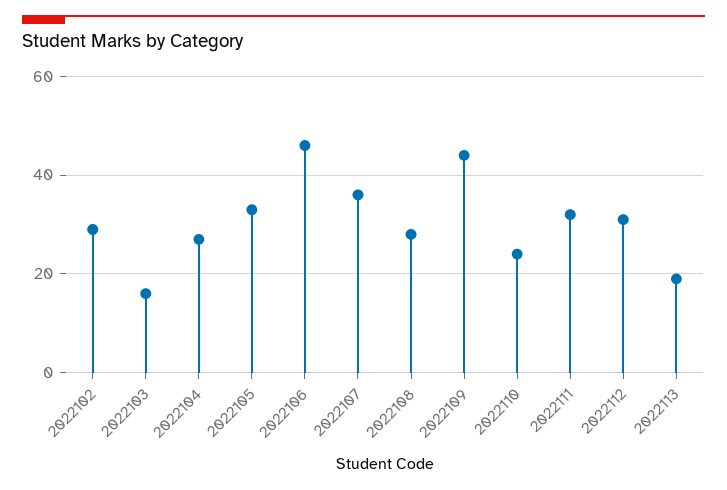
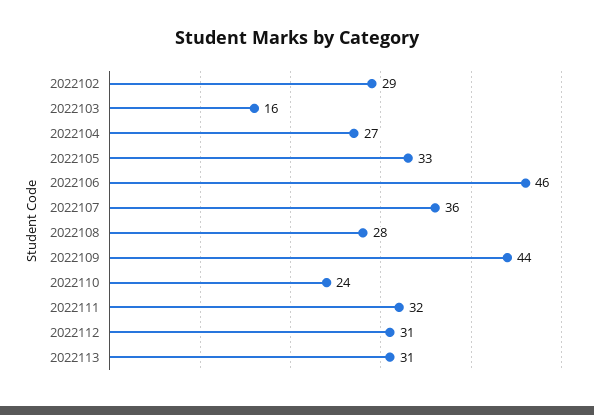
2022113: 20 -> 31

